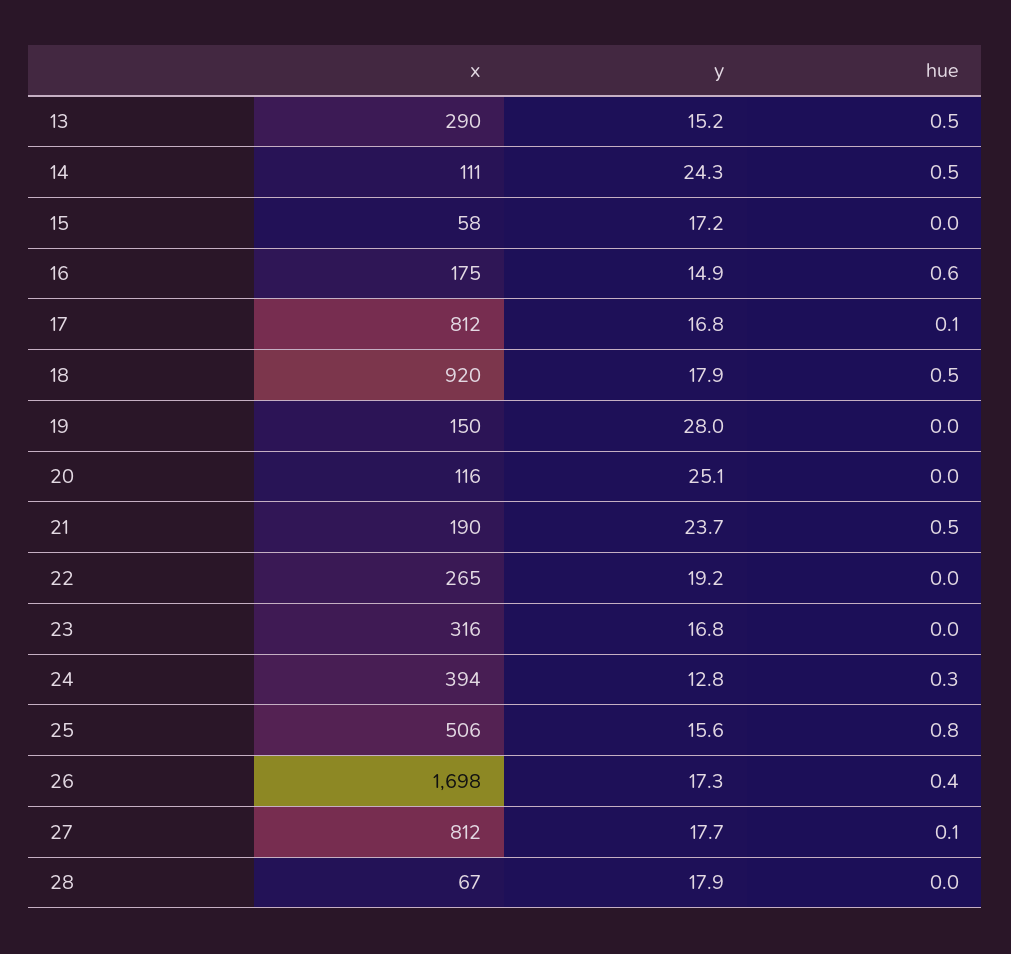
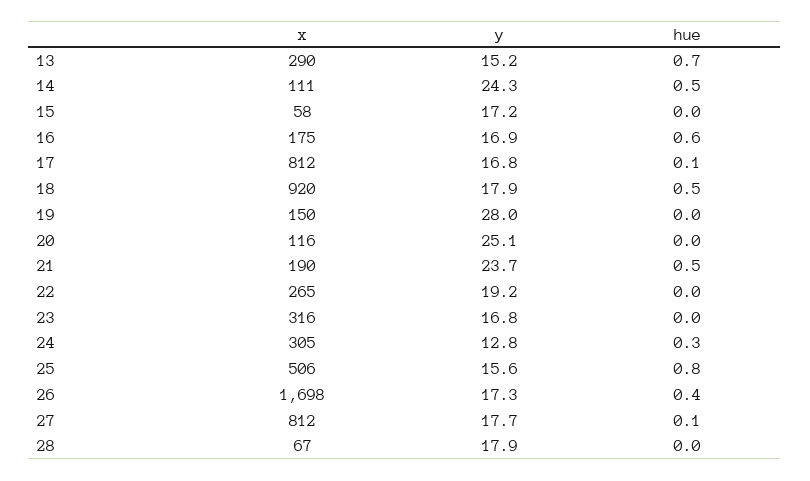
hue, 13: 0.5 -> 0.7
y, 16: 14.9 -> 16.9
x, 24: 394 -> 305

